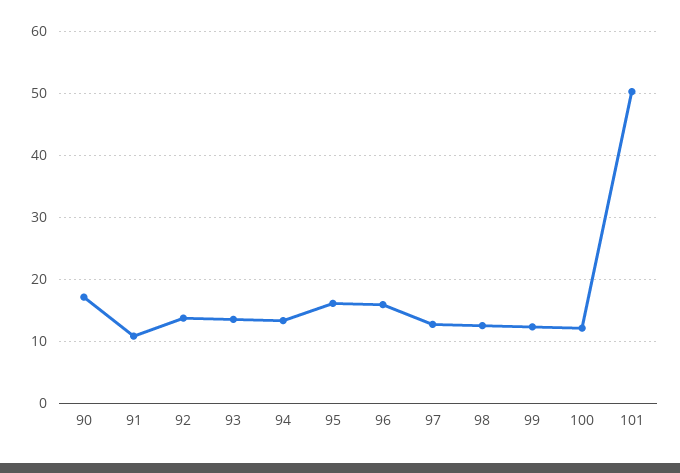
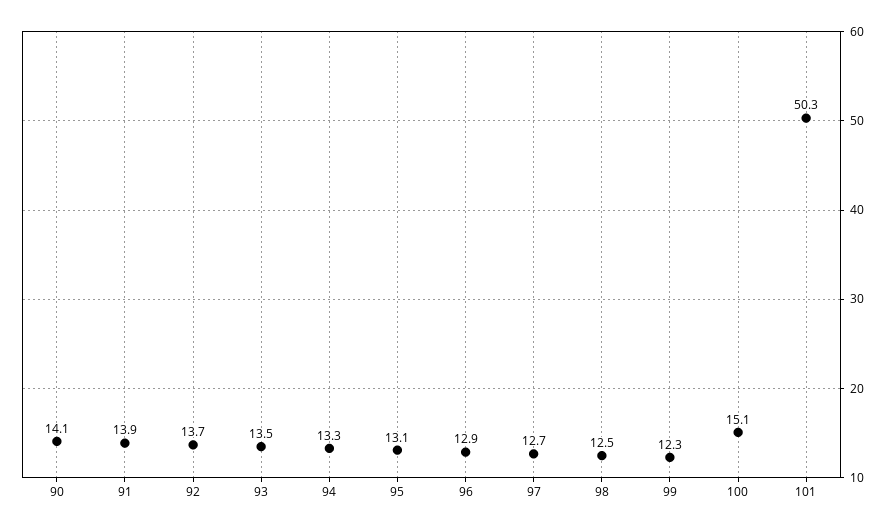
90: 17 -> 14.1
91: 11 -> 13.9
95: 16 -> 13.1
96: 16 -> 12.9
100: 12 -> 15.1

